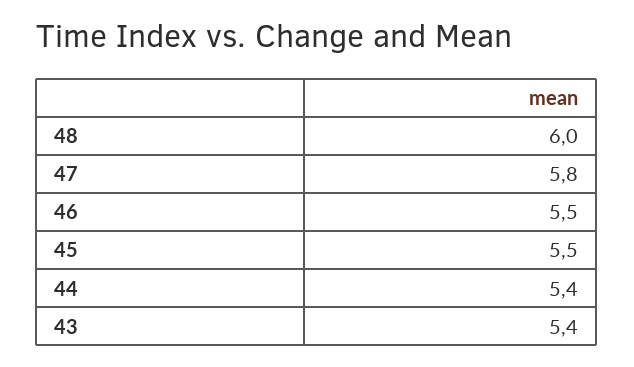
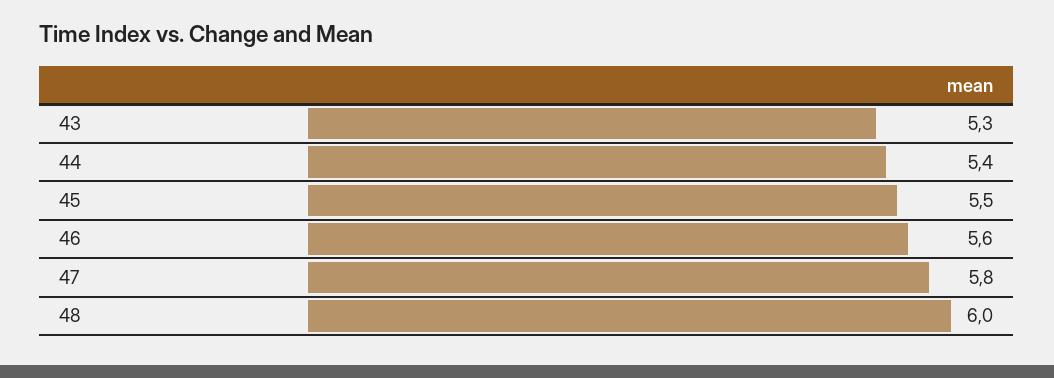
46: 5.5 -> 5.6
43: 5.4 -> 5.3

